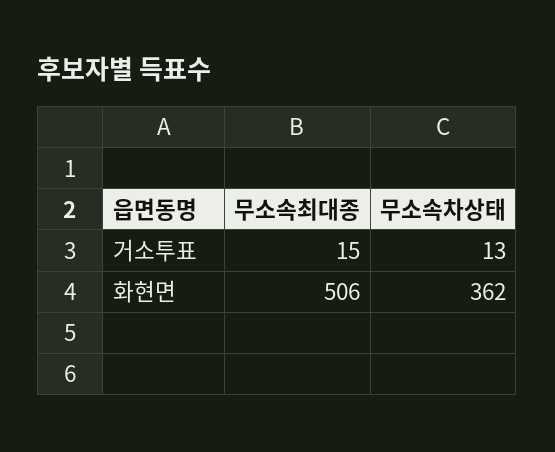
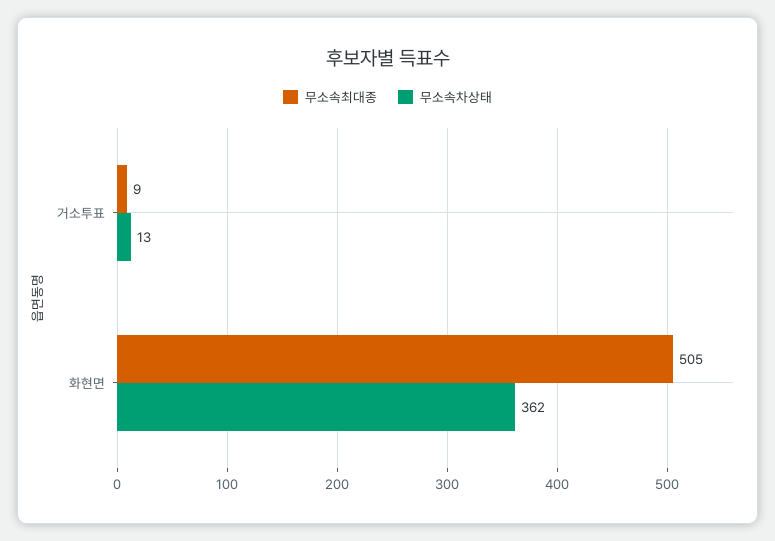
무소속최대종, 거소투표: 15 -> 9
무소속최대종, 화현면: 506 -> 505

